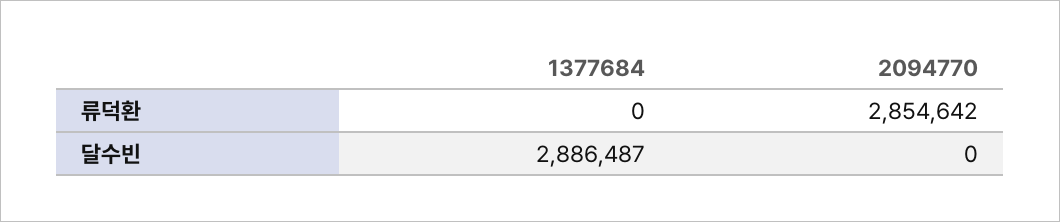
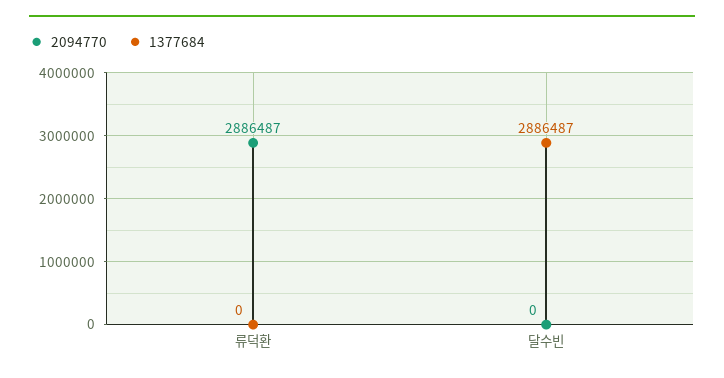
2094770, 류덕환: 2854642 -> 2886487

